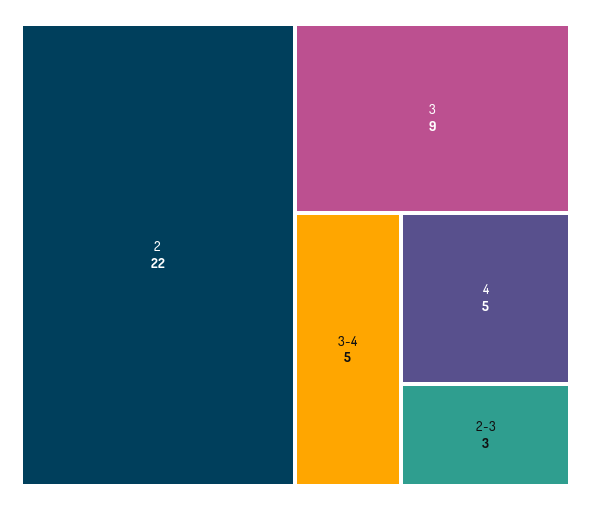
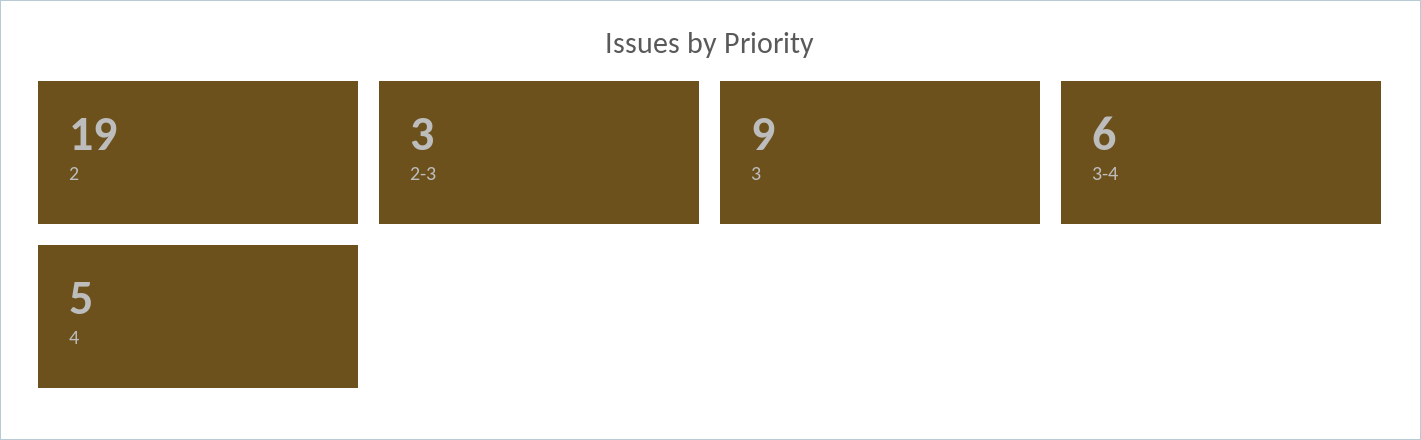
2: 22 -> 19
3-4: 5 -> 6

